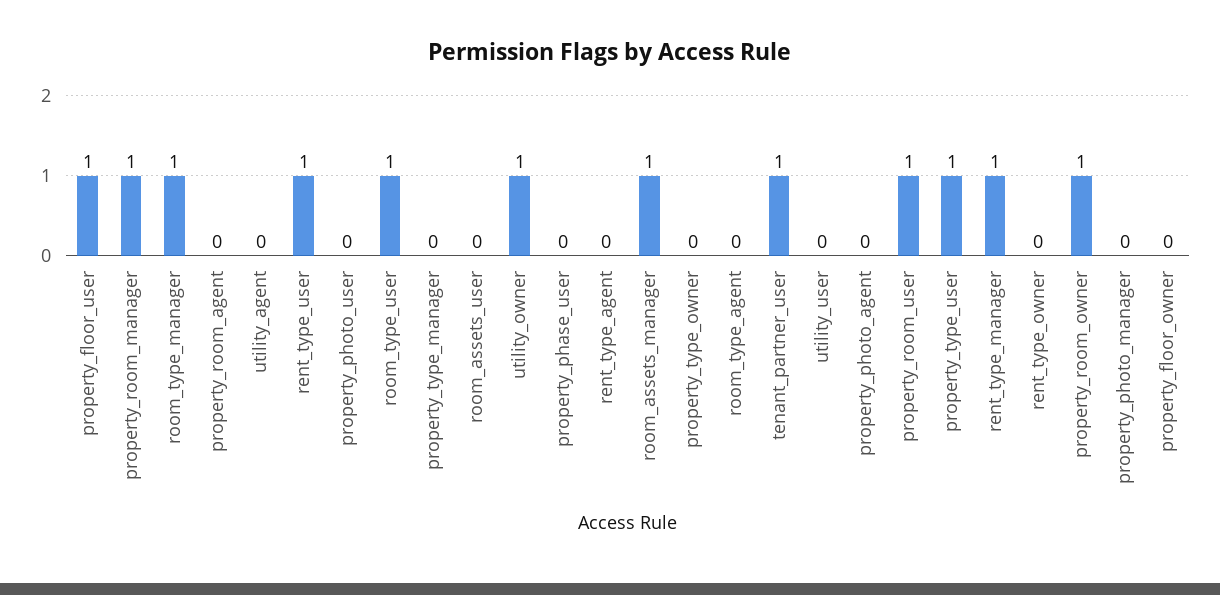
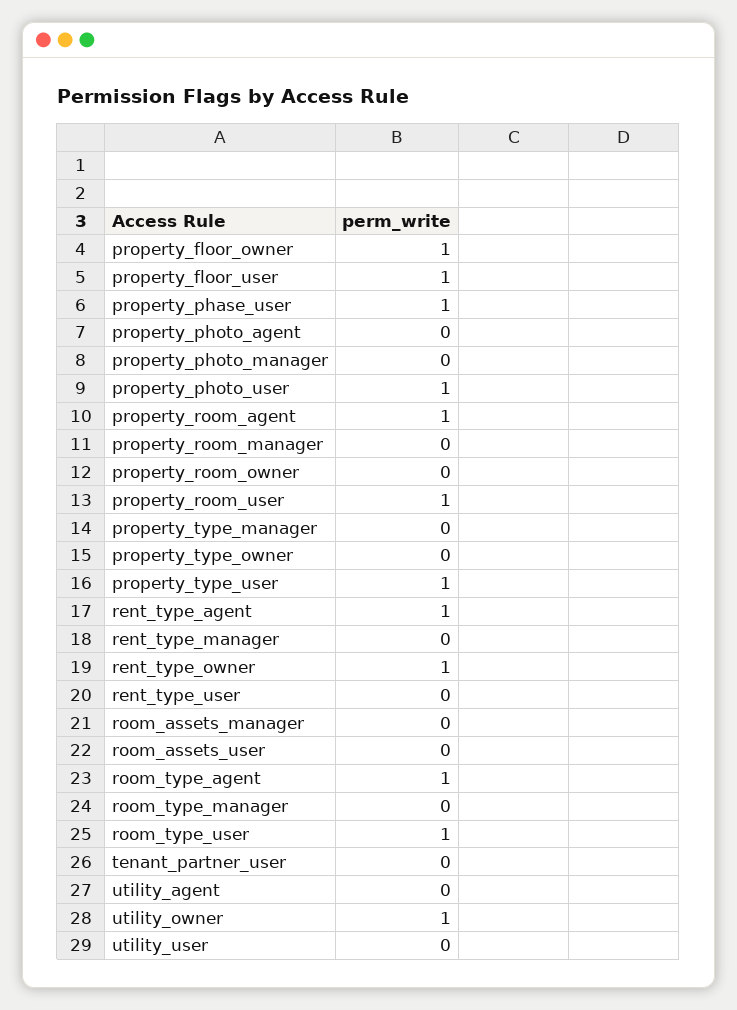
property_room_manager: 1 -> 0
room_type_manager: 1 -> 0
property_room_agent: 0 -> 1
rent_type_user: 1 -> 0
property_photo_user: 0 -> 1
property_phase_user: 0 -> 1
rent_type_agent: 0 -> 1
room_assets_manager: 1 -> 0
room_type_agent: 0 -> 1
tenant_partner_user: 1 -> 0
rent_type_manager: 1 -> 0
rent_type_owner: 0 -> 1
property_room_owner: 1 -> 0
property_floor_owner: 0 -> 1

